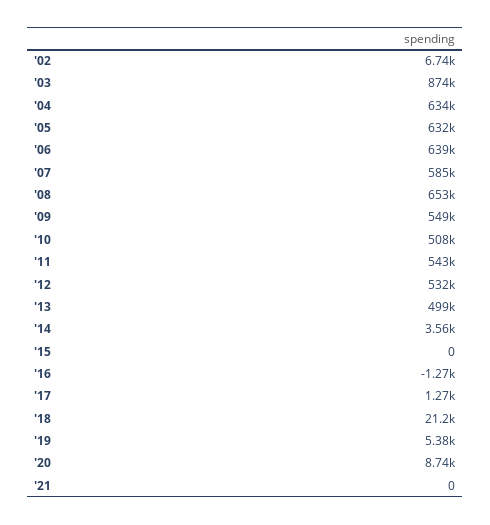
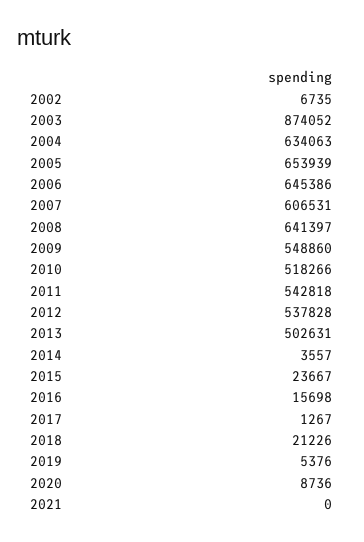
'05: 632000 -> 653939
'06: 639000 -> 645386
'07: 585000 -> 606531
'08: 653000 -> 641397
'10: 508000 -> 518266
'12: 532000 -> 537828
'13: 499000 -> 502631
'15: 0 -> 23667
'16: -1270 -> 15698

